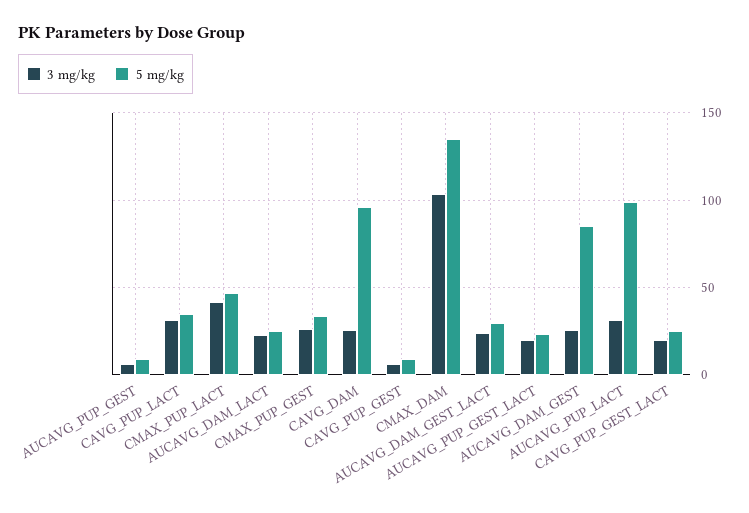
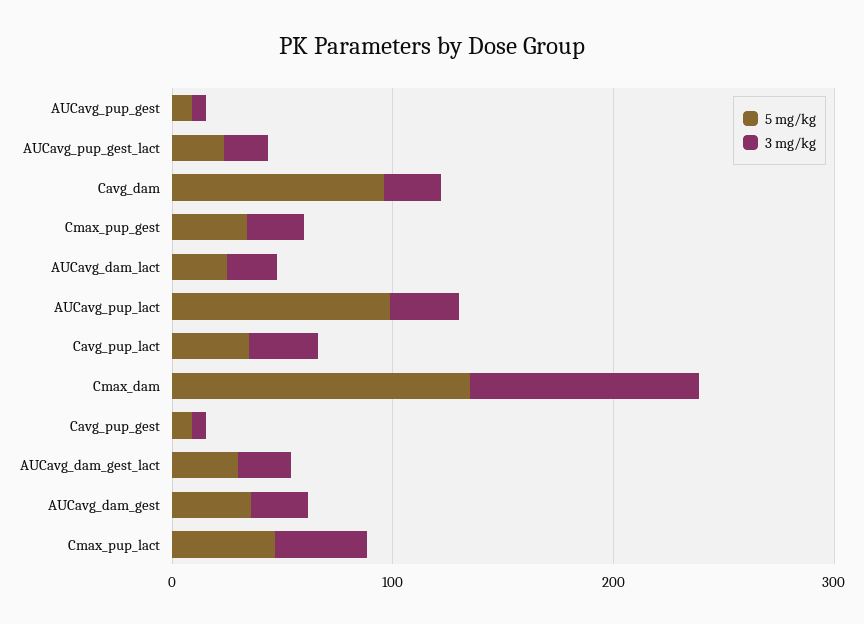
5 mg/kg, AUCAVG_DAM_GEST: 85 -> 40
3 mg/kg, CAVG_PUP_GEST_LACT: 20 -> none
5 mg/kg, CAVG_PUP_GEST_LACT: 25 -> none

